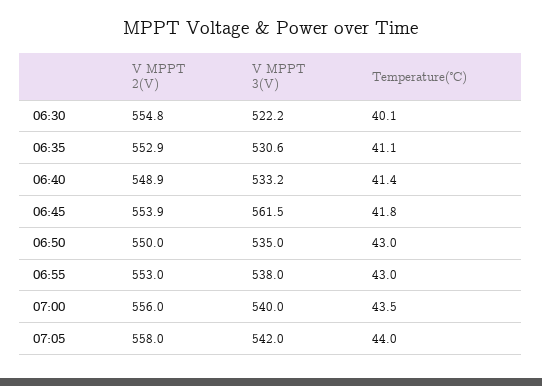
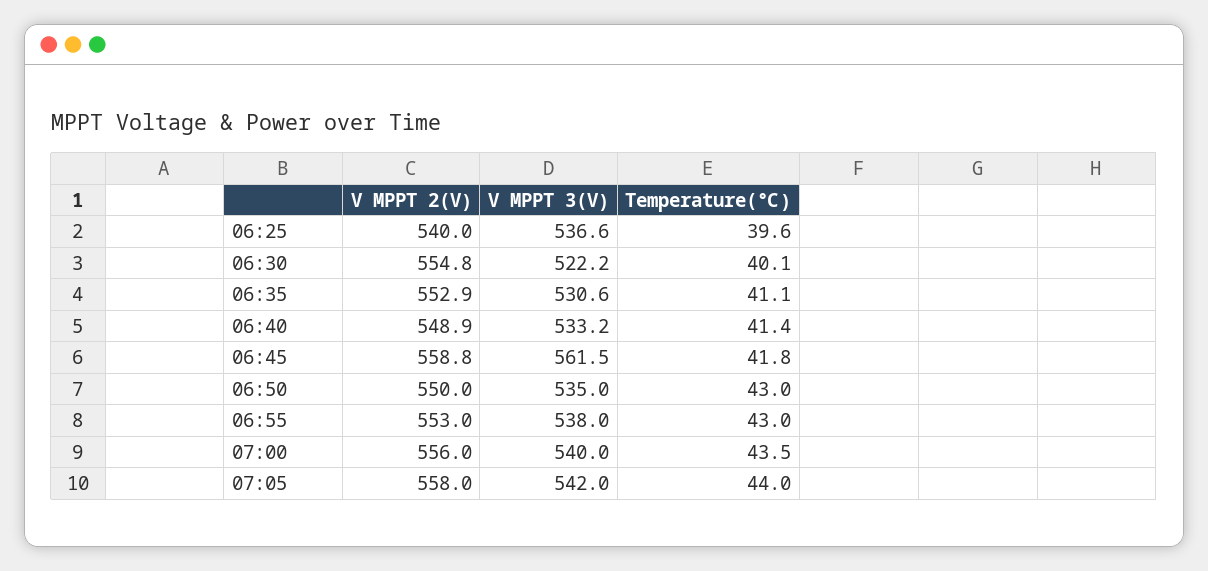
V MPPT 2(V), 06:45: 553.9 -> 558.8
V MPPT 2(V), 06:25: none -> 540
V MPPT 3(V), 06:25: none -> 536.6
Temperature(℃), 06:25: none -> 39.6

